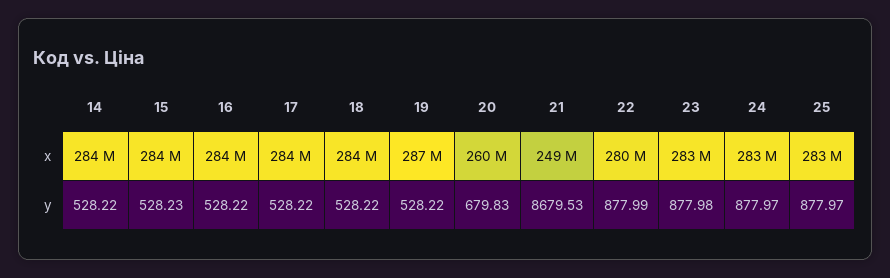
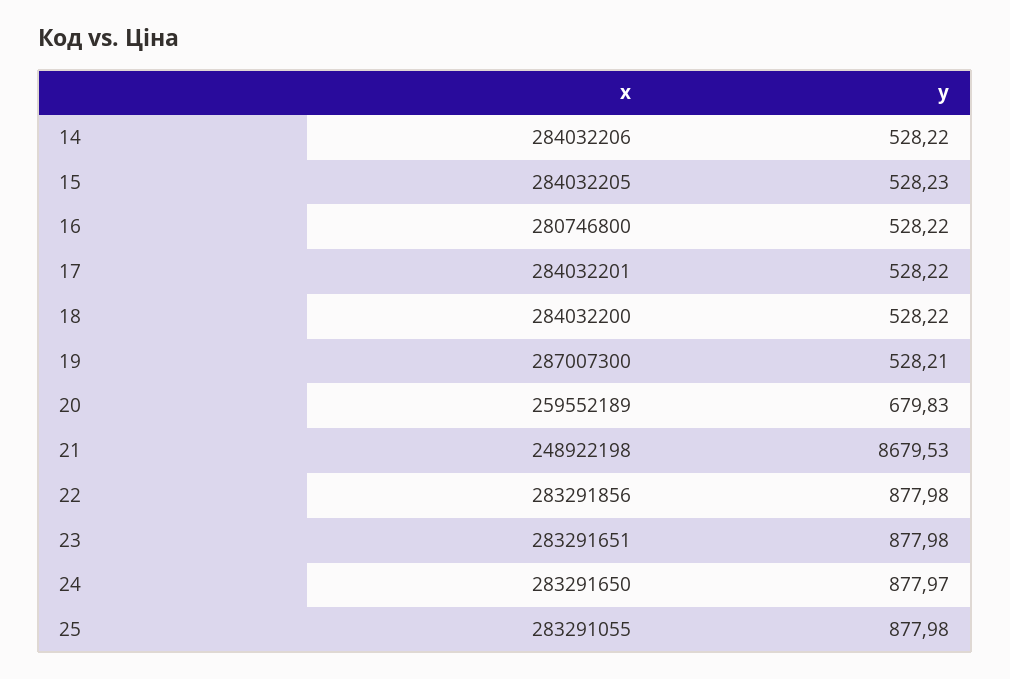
16, x: 284000000 -> 280746800
22, x: 280000000 -> 283291856
19, y: 528.22 -> 528.21
22, y: 877.99 -> 877.98
25, y: 877.97 -> 877.98

